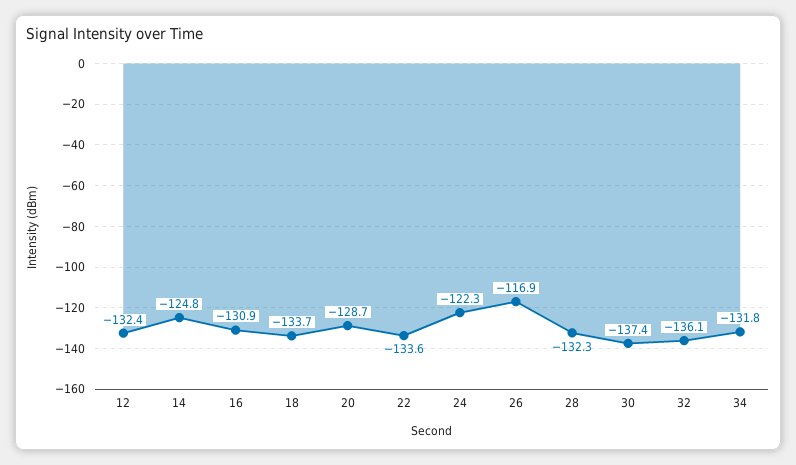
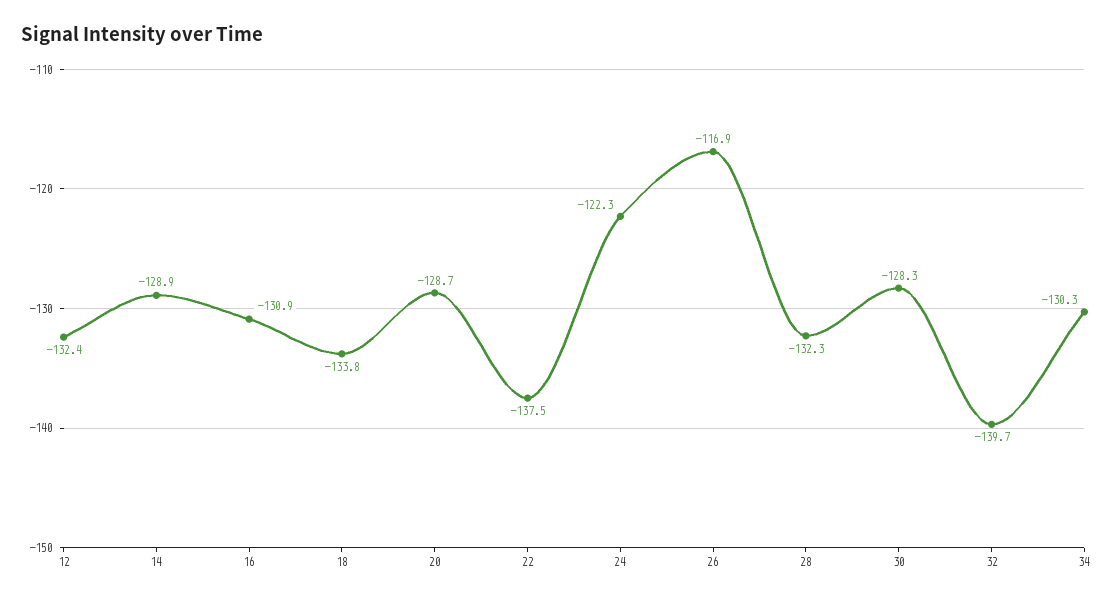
14: -124.8 -> -128.9
18: -133.7 -> -133.8
22: -133.6 -> -137.5
30: -137.4 -> -128.3
32: -136.1 -> -139.7
34: -131.8 -> -130.3

